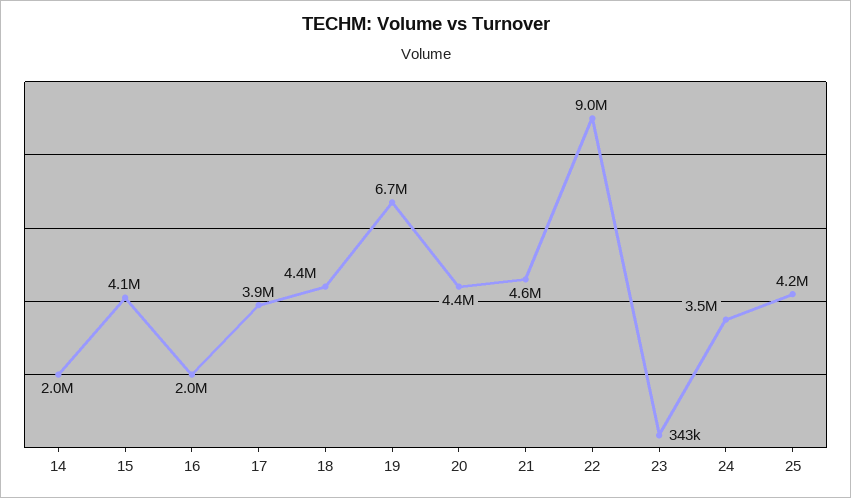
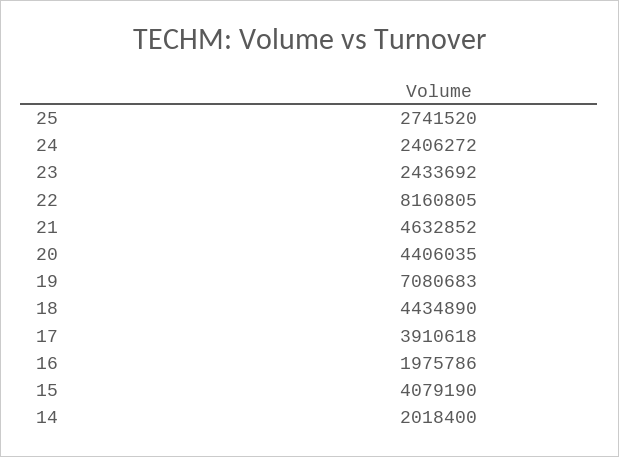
19: 6700000 -> 7080683
22: 9000000 -> 8160805
23: 343000 -> 2433692
24: 3500000 -> 2406272
25: 4200000 -> 2741520

